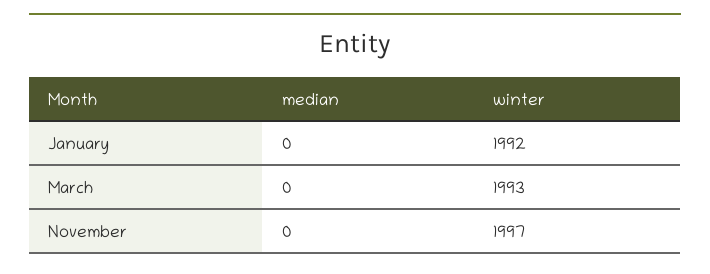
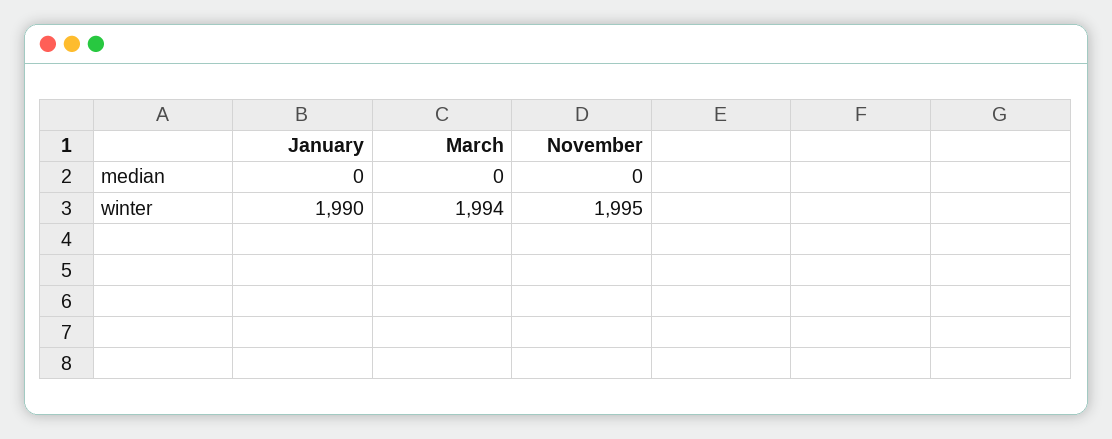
winter, January: 1992 -> 1990
winter, March: 1993 -> 1994
winter, November: 1997 -> 1995

